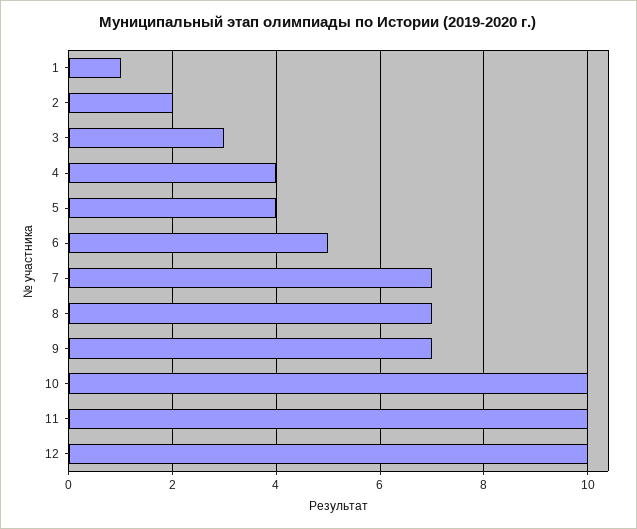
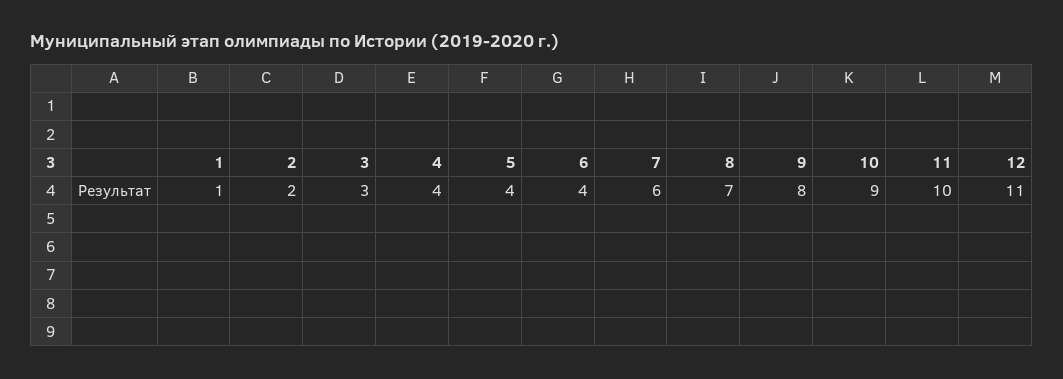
6: 5 -> 4
7: 7 -> 6
9: 7 -> 8
10: 10 -> 9
12: 10 -> 11

